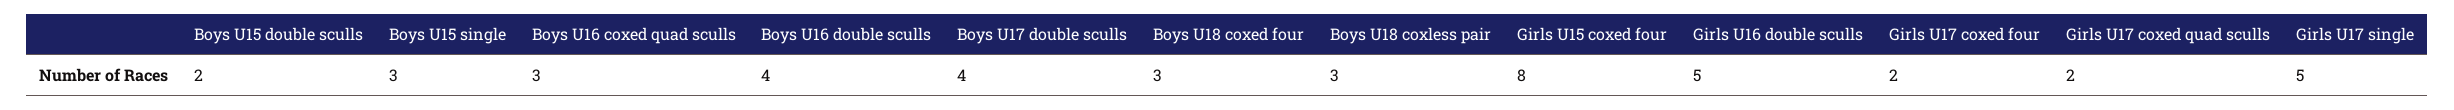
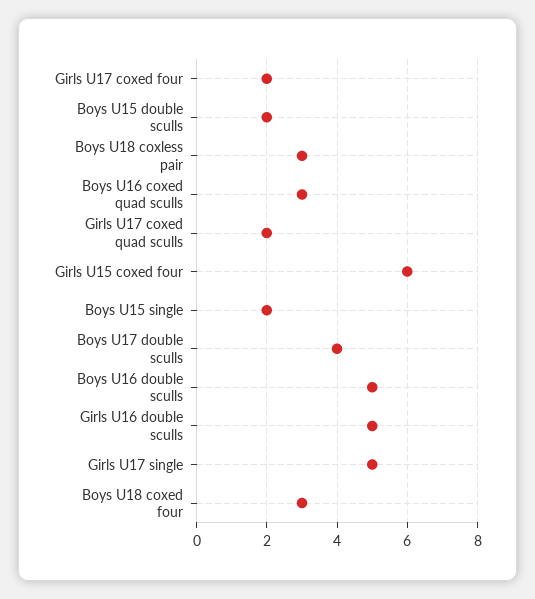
Boys U15 single: 3 -> 2
Boys U16 double sculls: 4 -> 5
Girls U15 coxed four: 8 -> 6

